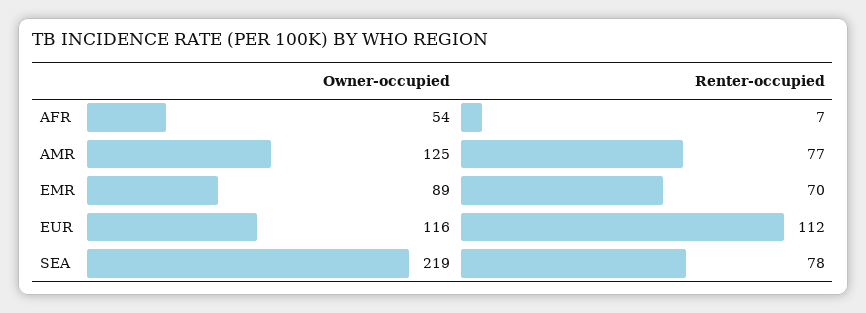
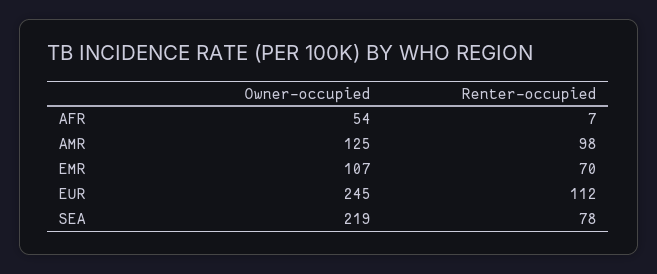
Renter-occupied, AMR: 77 -> 98
Owner-occupied, EMR: 89 -> 107
Owner-occupied, EUR: 116 -> 245

